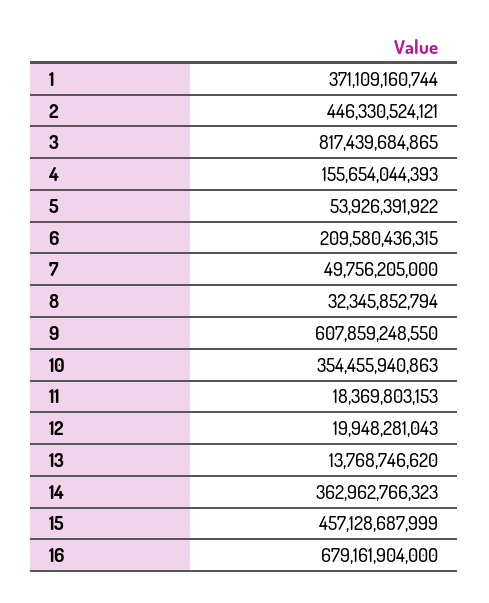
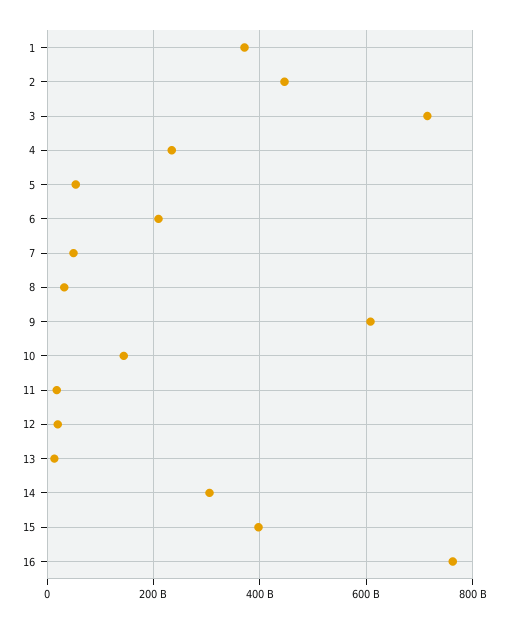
3: 817439684865 -> 720000000000
4: 155654044393 -> 240000000000
10: 354455940863 -> 140000000000
14: 362962766323 -> 300000000000
15: 457128687999 -> 400000000000
16: 679161904000 -> 760000000000

